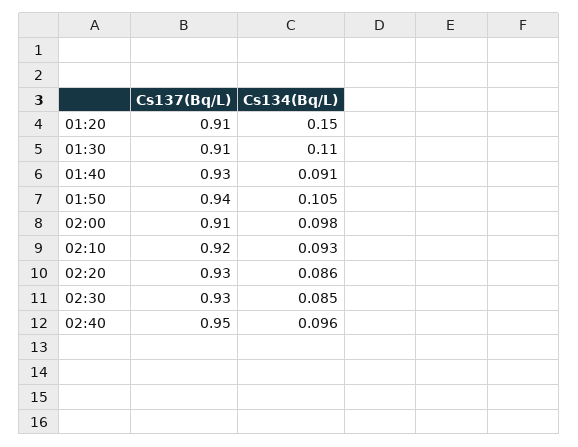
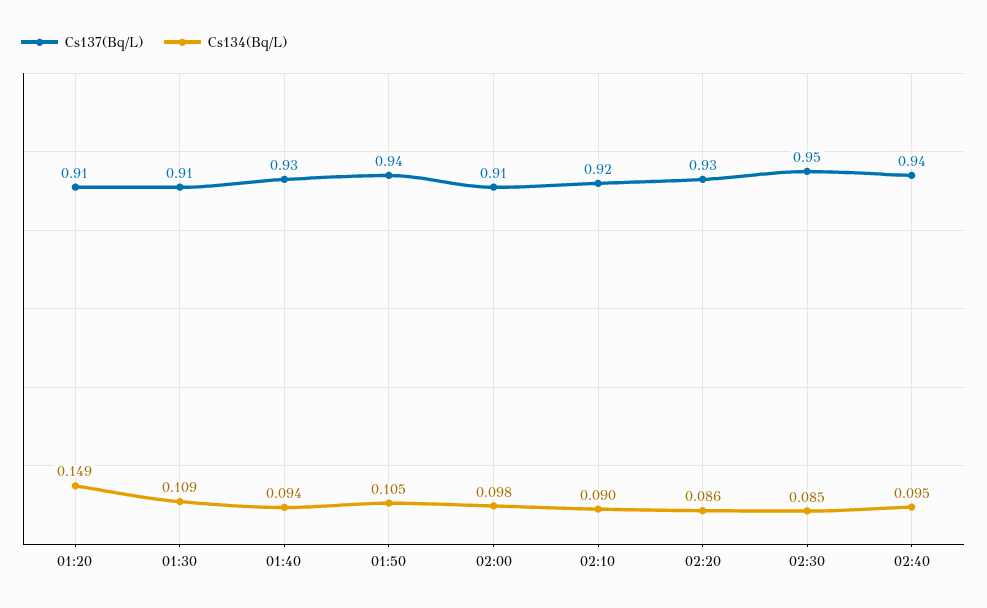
Cs134(Bq/L), 01:20: 0.15 -> 0.149
Cs134(Bq/L), 01:30: 0.11 -> 0.109
Cs134(Bq/L), 01:40: 0.091 -> 0.094
Cs134(Bq/L), 02:10: 0.093 -> 0.09
Cs137(Bq/L), 02:30: 0.93 -> 0.95
Cs137(Bq/L), 02:40: 0.95 -> 0.94
Cs134(Bq/L), 02:40: 0.096 -> 0.095

